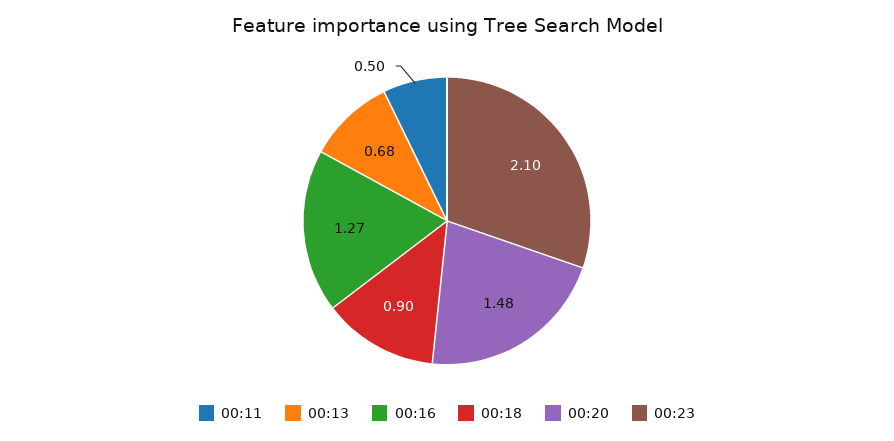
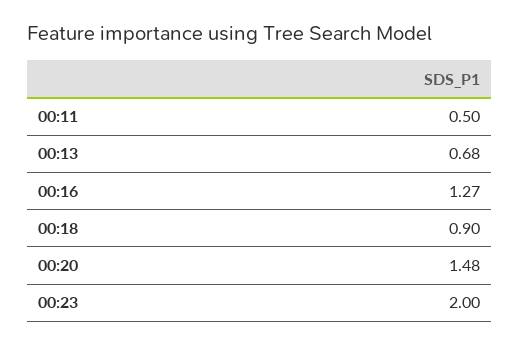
00:23: 2.1 -> 2

